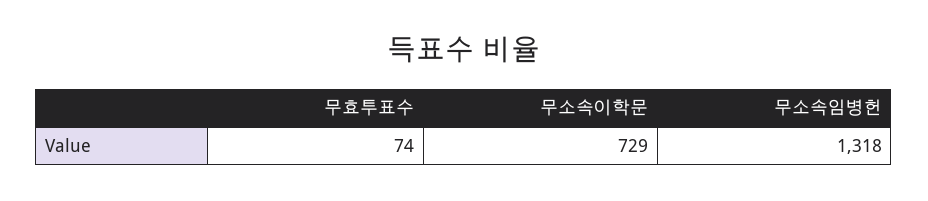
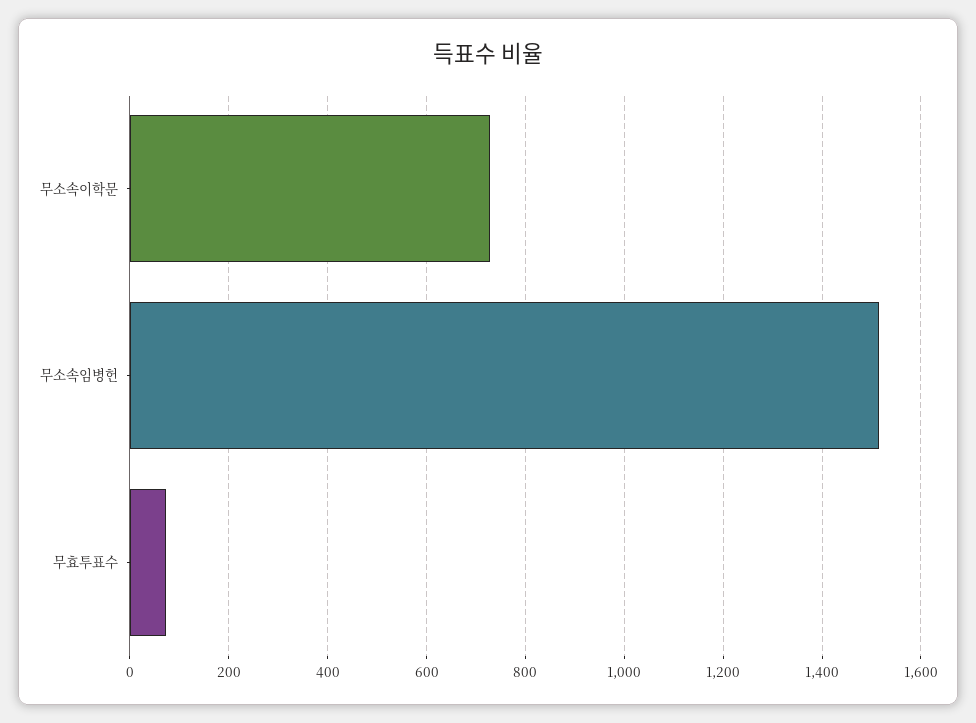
무소속임병헌: 1318 -> 1520

